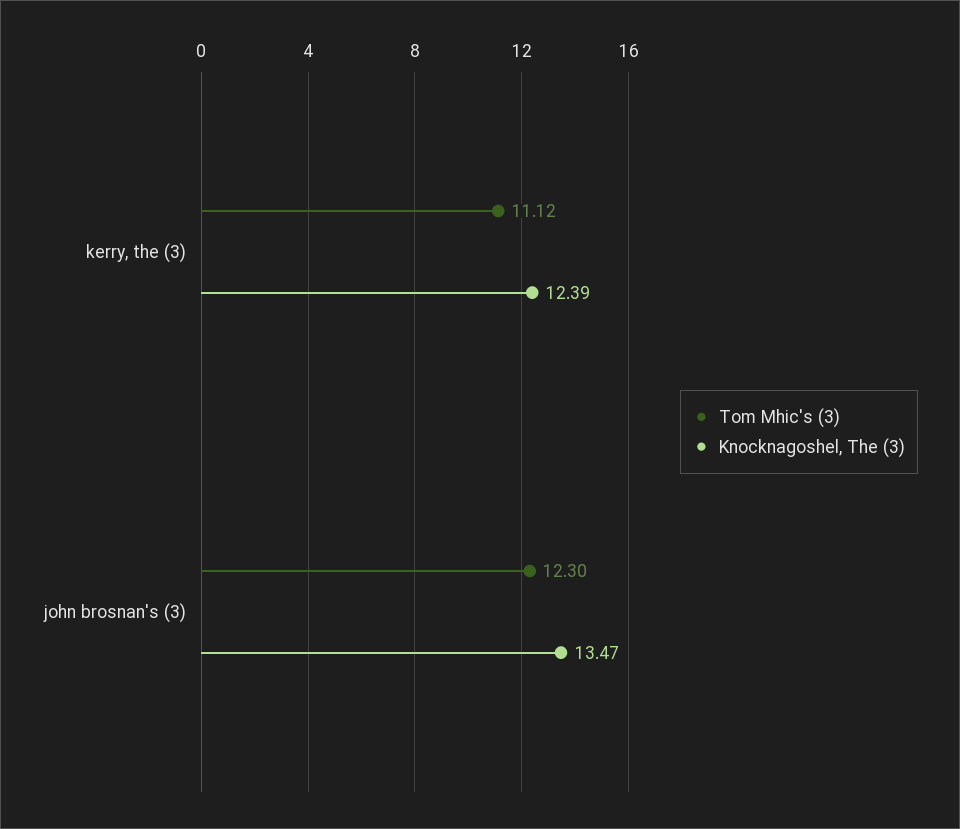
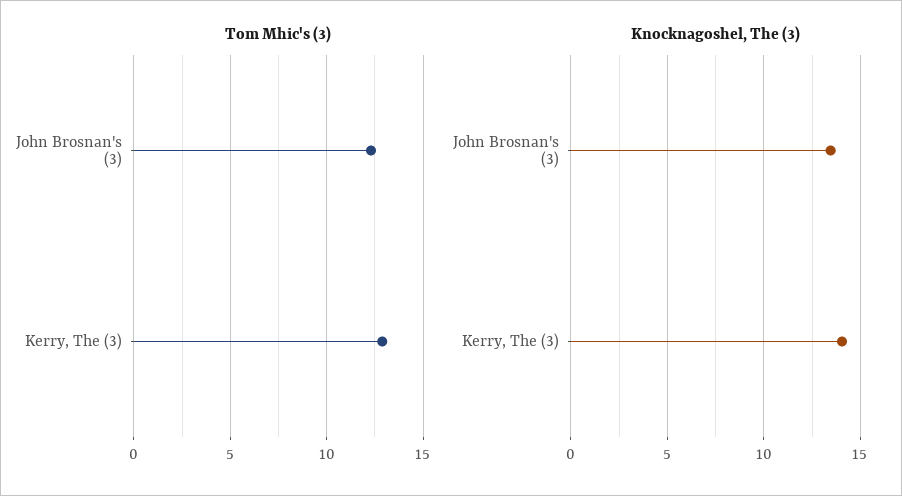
Tom Mhic's (3), kerry, the (3): 11.12 -> 13
Knocknagoshel, The (3), kerry, the (3): 12.39 -> 14

